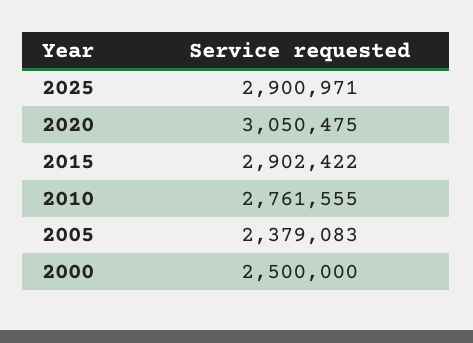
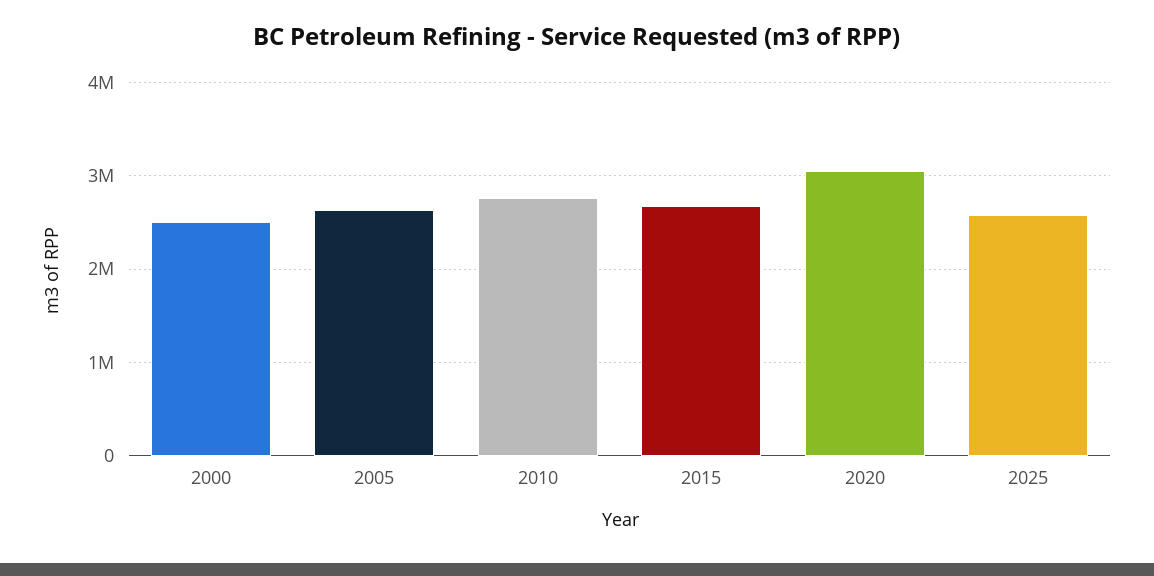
2025: 2900971 -> 2600000
2015: 2902422 -> 2700000
2005: 2379083 -> 2600000

